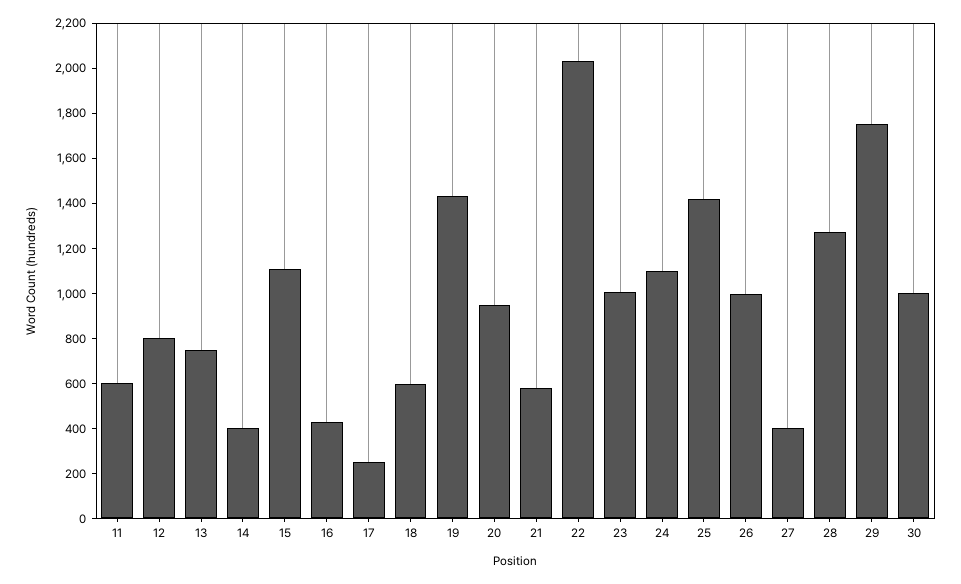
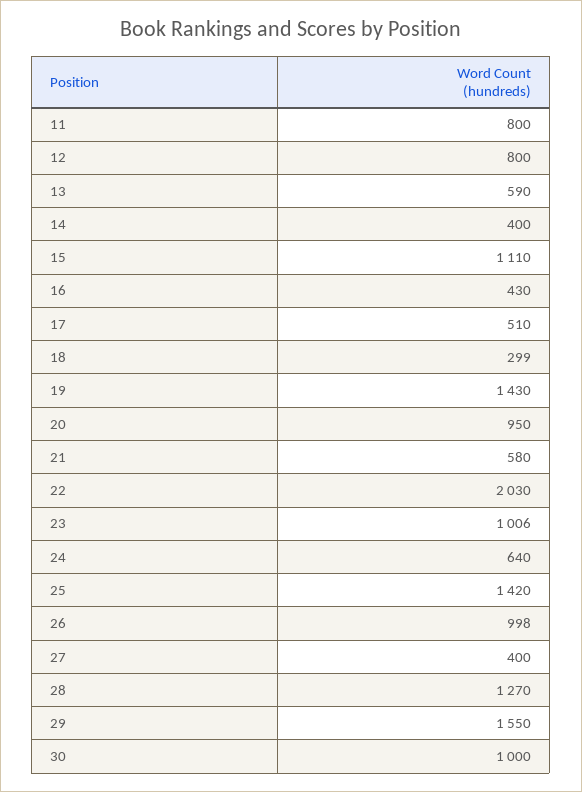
11: 600 -> 800
13: 750 -> 590
17: 250 -> 510
18: 600 -> 299
24: 1100 -> 640
29: 1750 -> 1550

